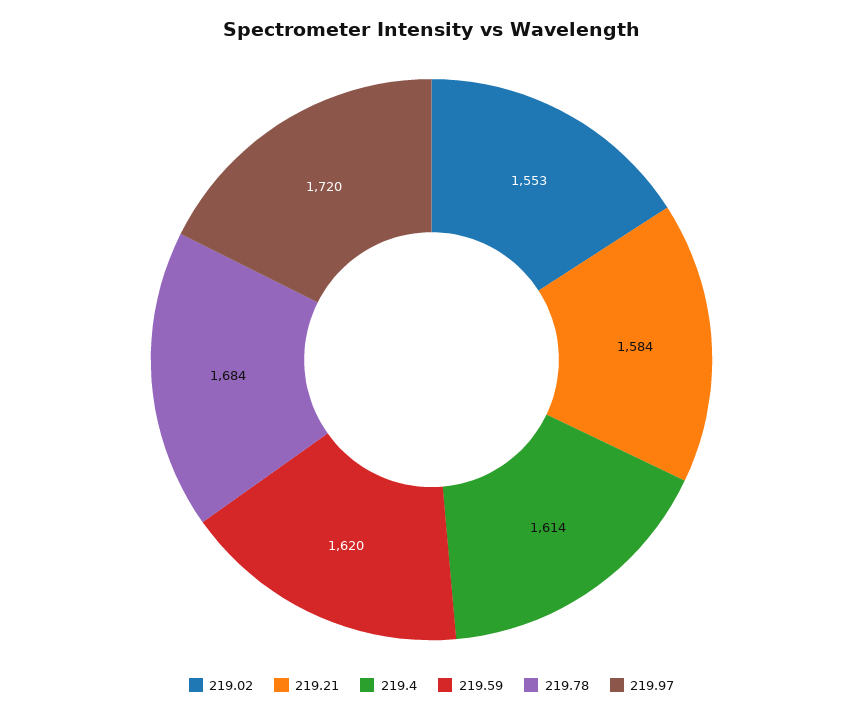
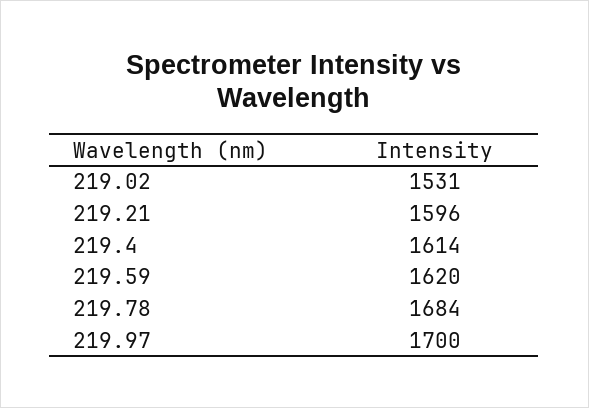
219.02: 1553 -> 1531
219.21: 1584 -> 1596
219.97: 1720 -> 1700

